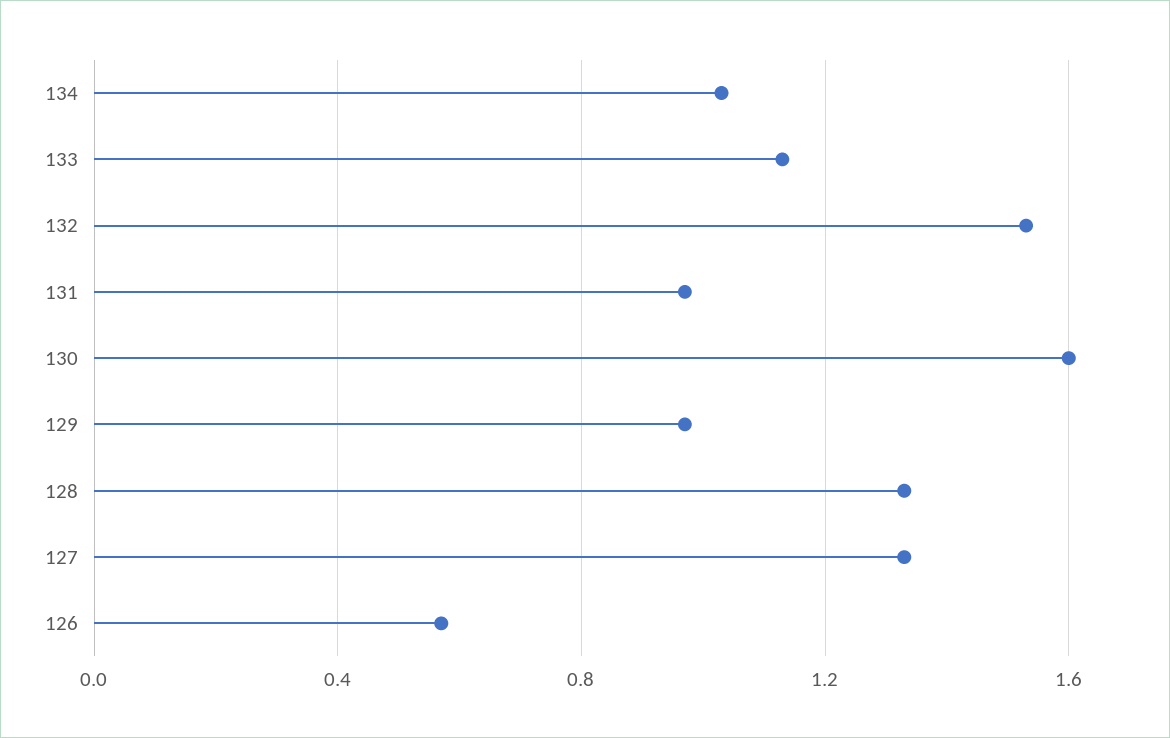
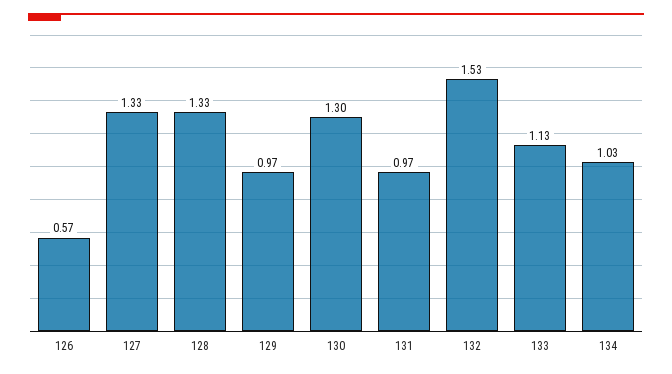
130: 1.6 -> 1.3

